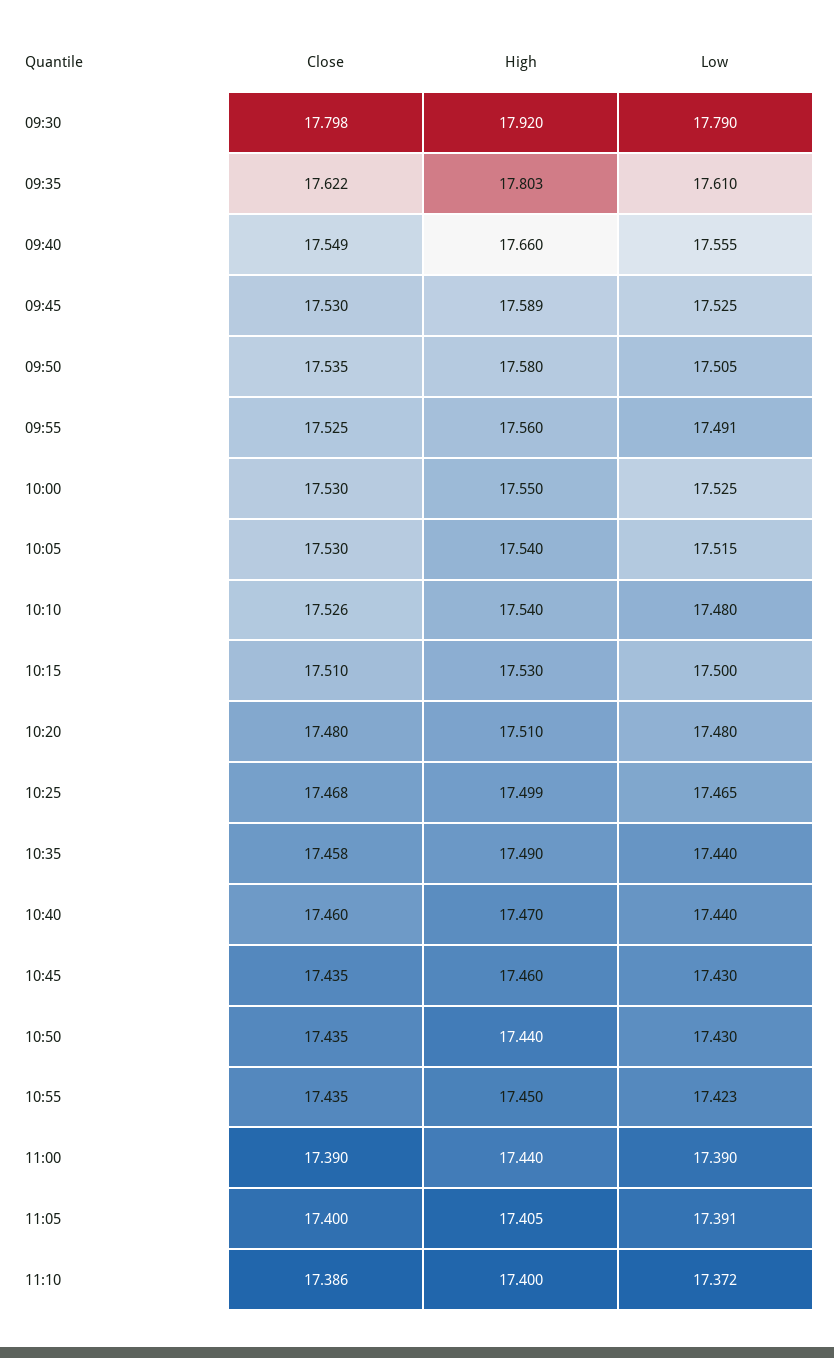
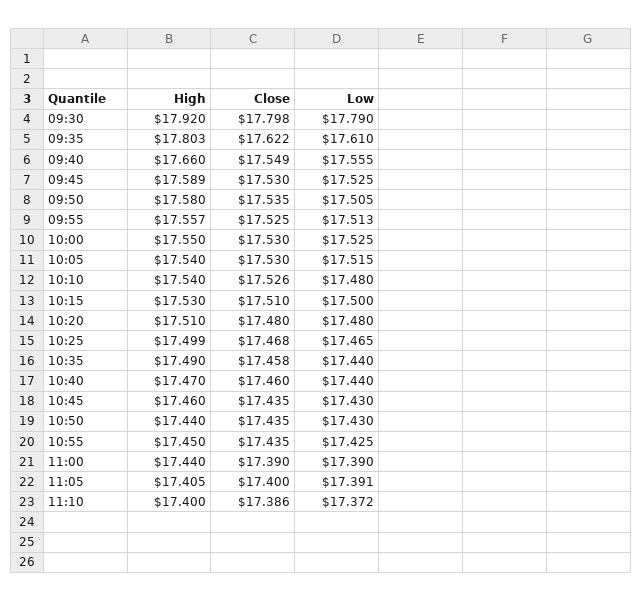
High, 09:55: 17.56 -> 17.557
Low, 09:55: 17.491 -> 17.513
Low, 10:55: 17.423 -> 17.425

